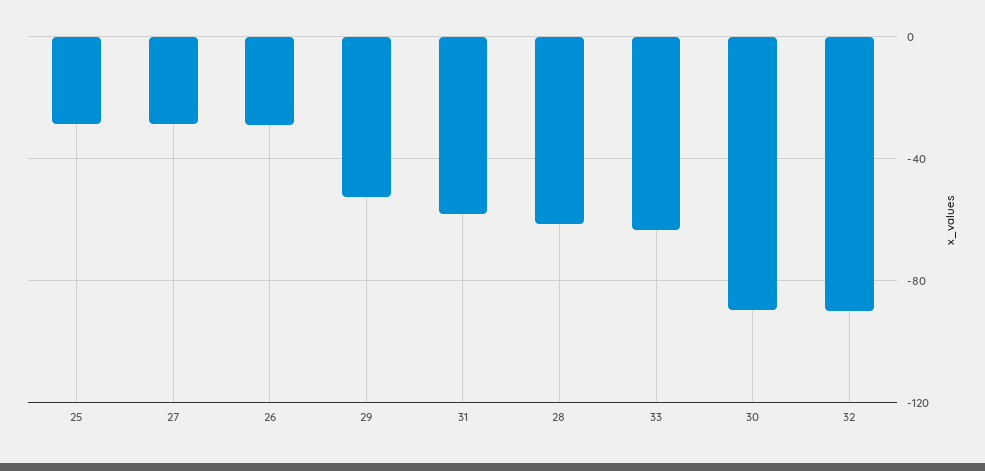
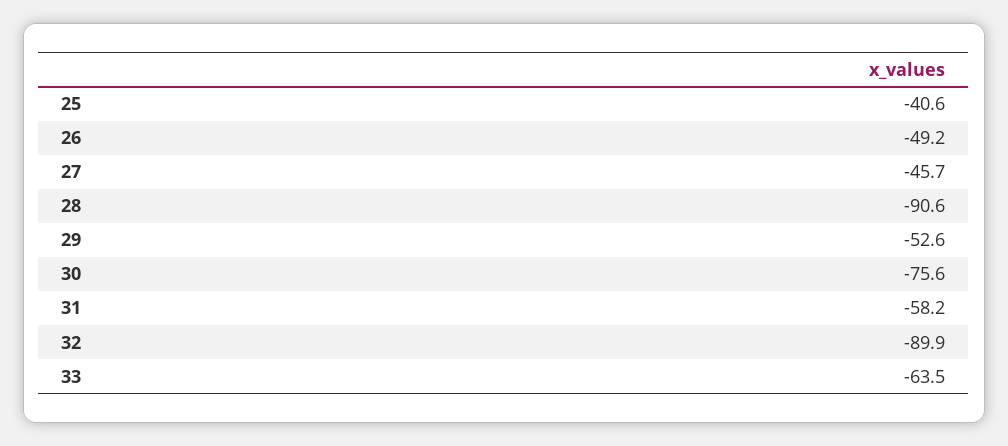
25: -30 -> -40.6
27: -30 -> -45.7
26: -30 -> -49.2
28: -60 -> -90.6
30: -90 -> -75.6

